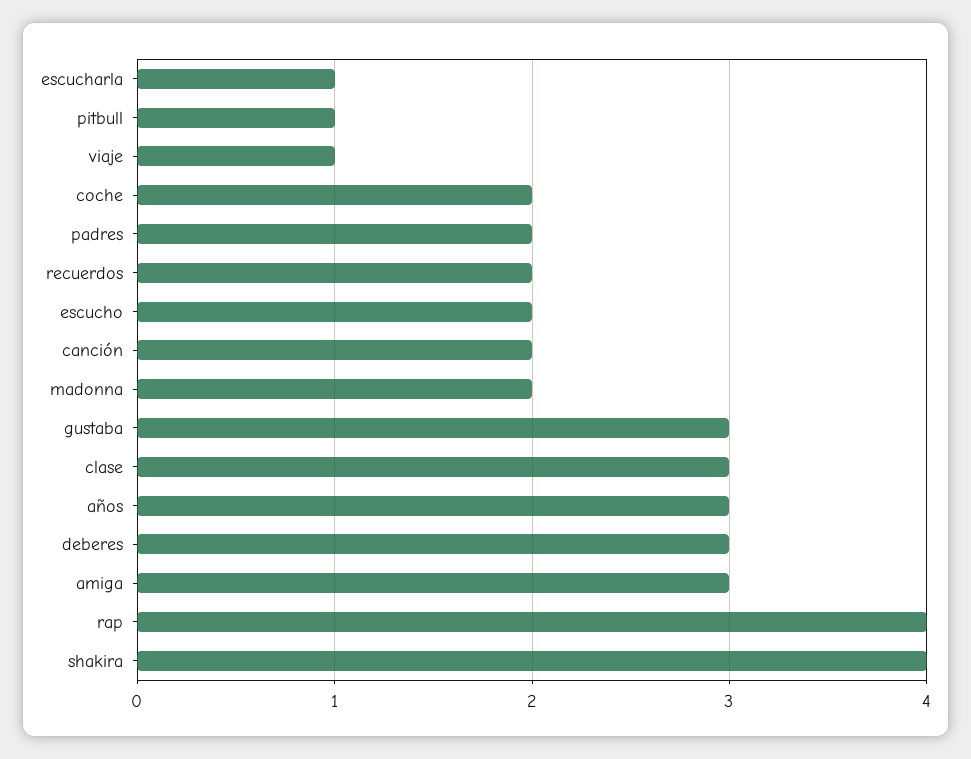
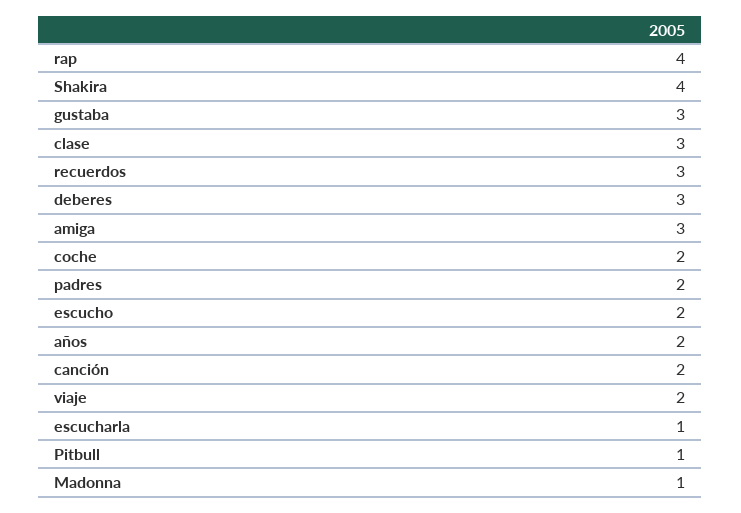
viaje: 1 -> 2
recuerdos: 2 -> 3
madonna: 2 -> 1
años: 3 -> 2

